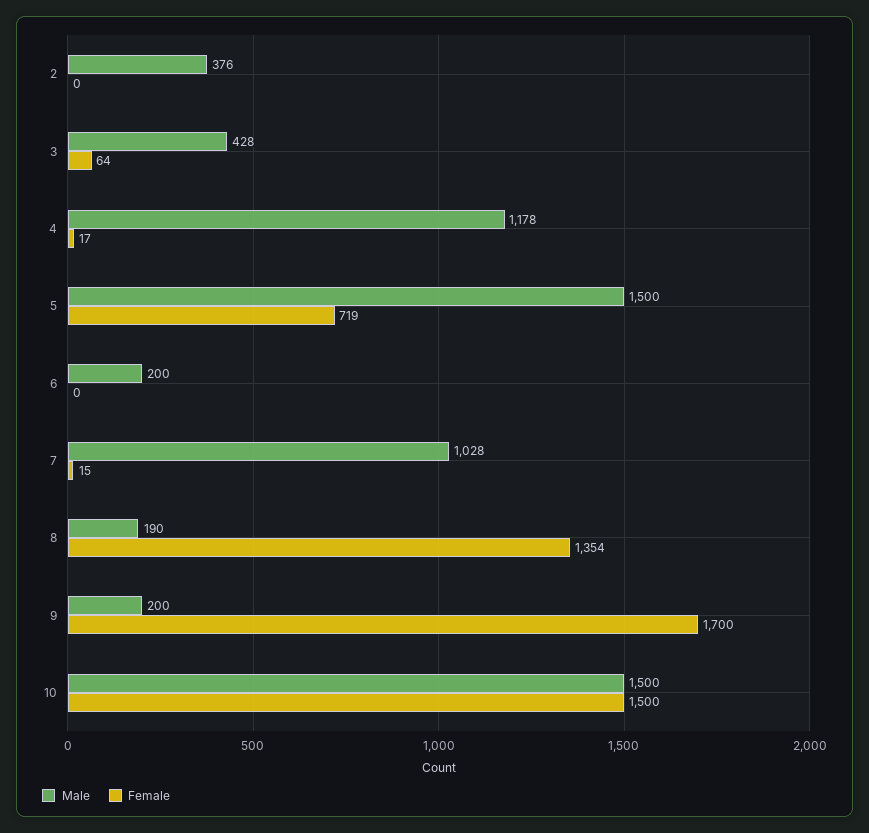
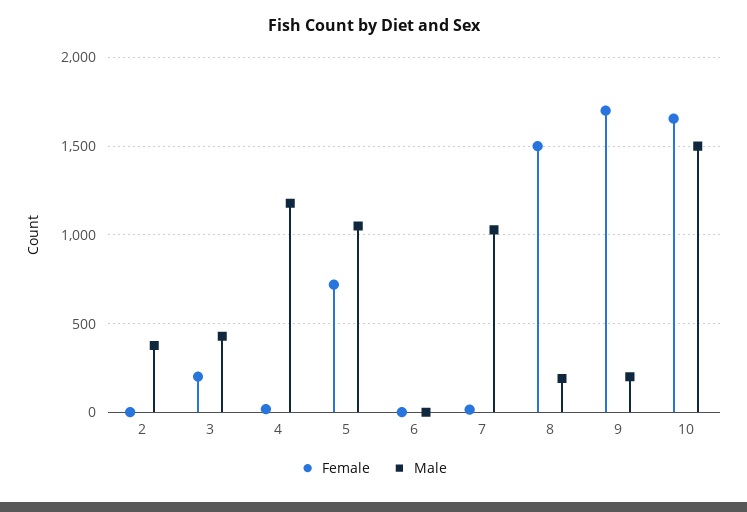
Female, 3: 64 -> 200
Male, 5: 1500 -> 1050
Male, 6: 200 -> 0
Female, 8: 1354 -> 1500
Female, 10: 1500 -> 1650

